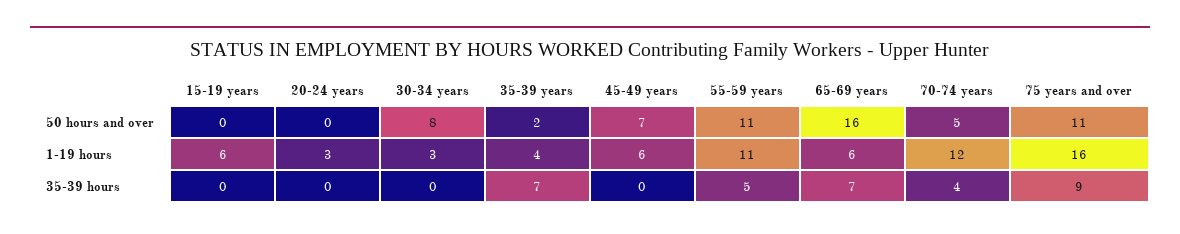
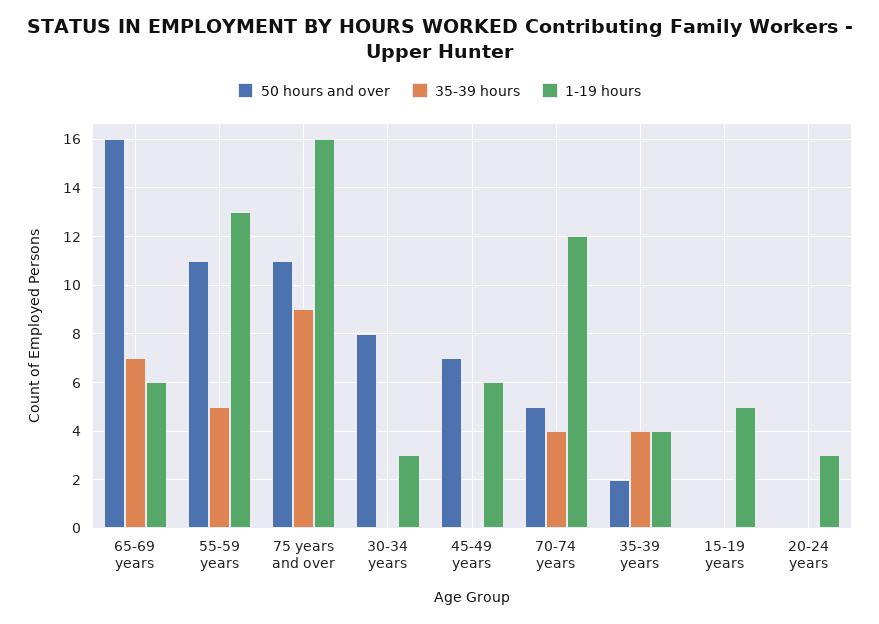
1-19 hours, 15-19 years: 6 -> 5
1-19 hours, 55-59 years: 11 -> 13
35-39 hours, 35-39 years: 7 -> 4

